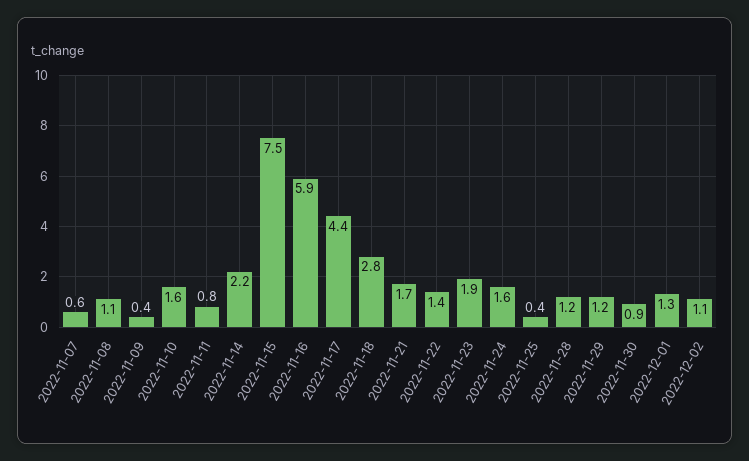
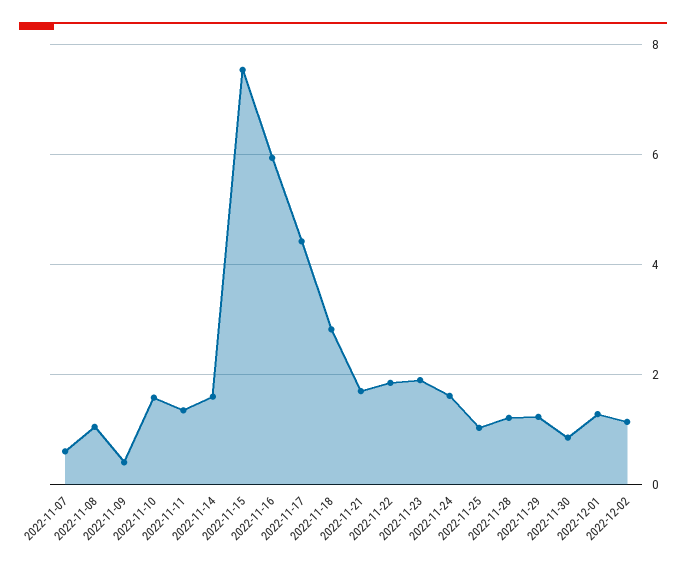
2022-11-11: 0.8 -> 1.4
2022-11-14: 2.2 -> 1.6
2022-11-22: 1.4 -> 1.8
2022-11-25: 0.4 -> 1

